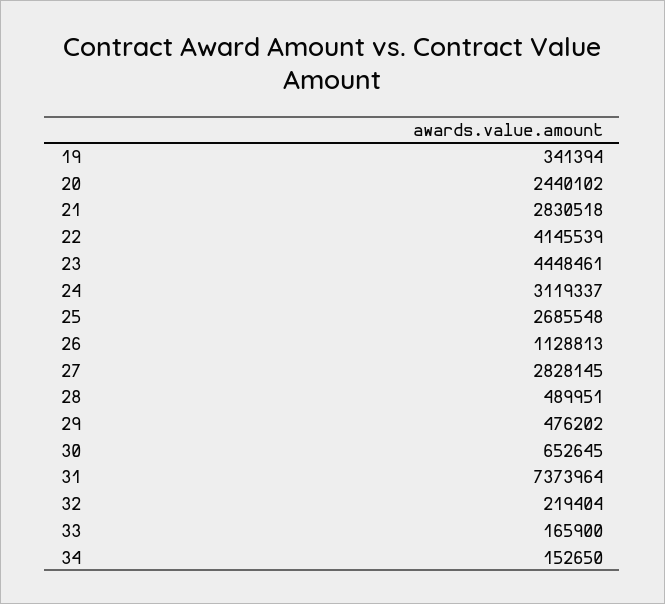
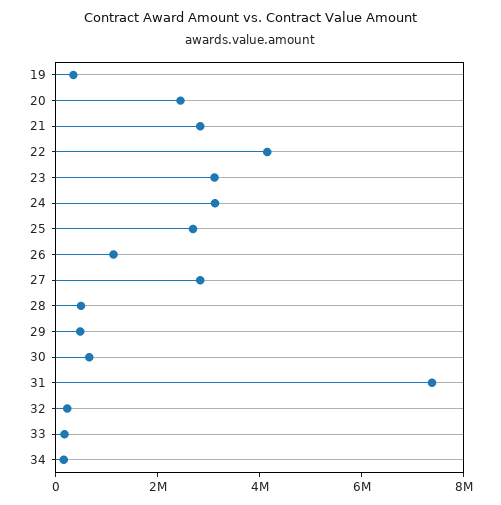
23: 4448461 -> 3000000

